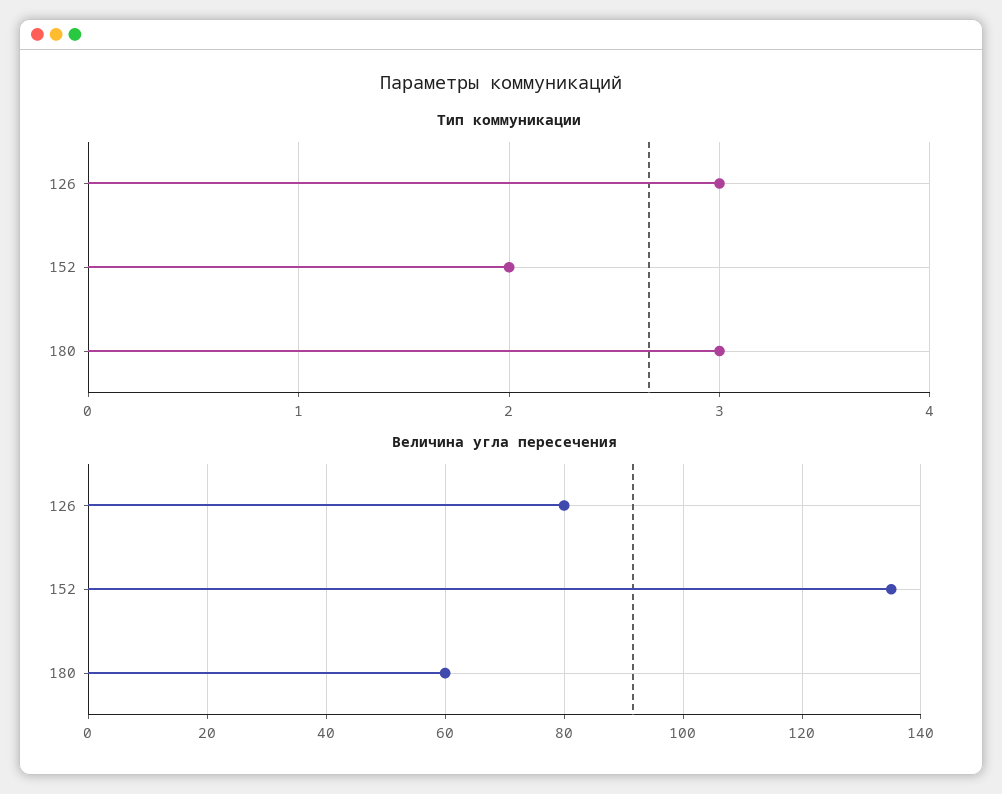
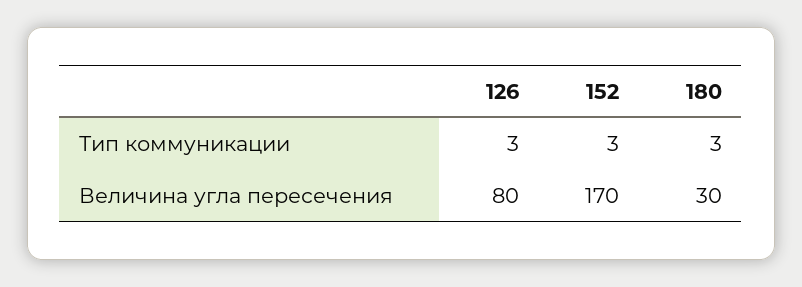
Тип коммуникации, 152: 2 -> 3
Величина угла пересечения, 152: 135 -> 170
Величина угла пересечения, 180: 60 -> 30

